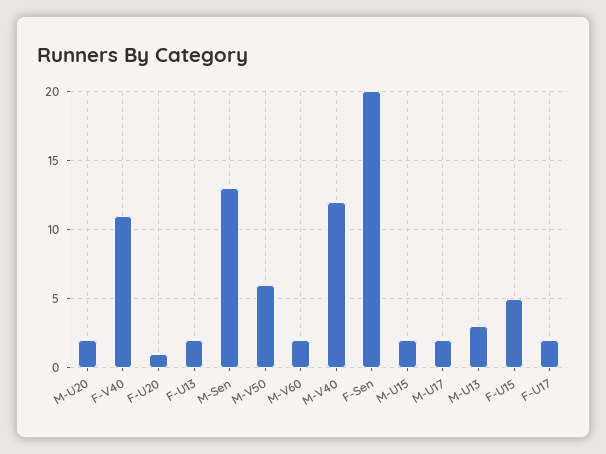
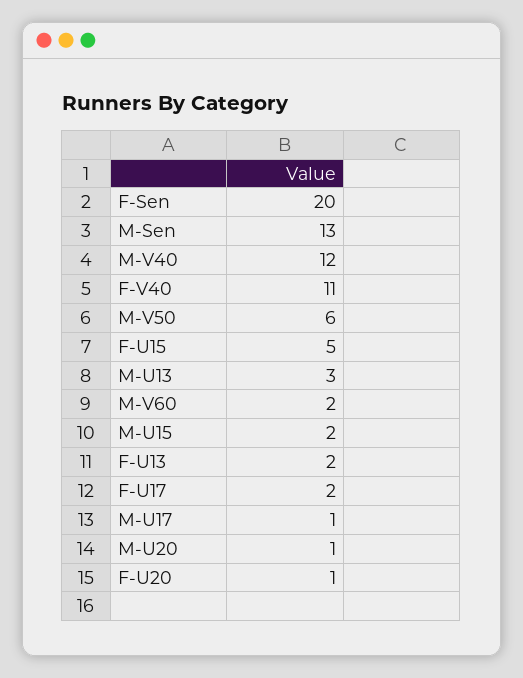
M-U20: 2 -> 1
M-U17: 2 -> 1

